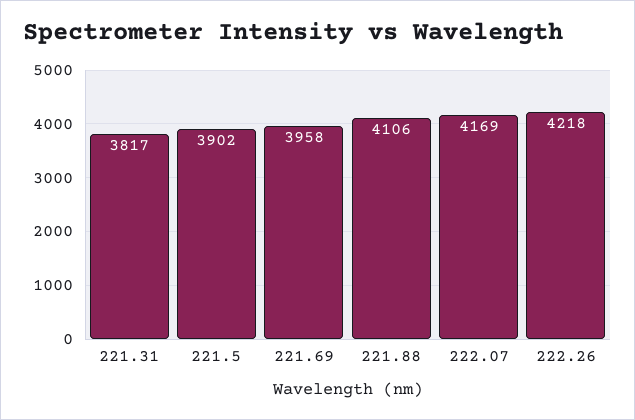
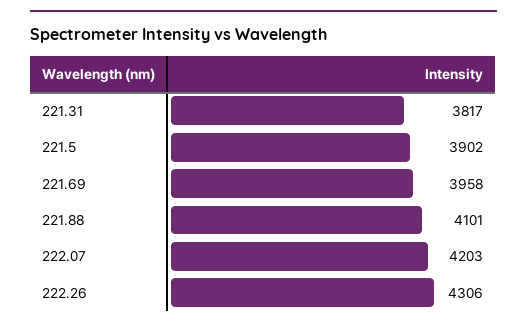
221.88: 4106 -> 4101
222.07: 4169 -> 4203
222.26: 4218 -> 4306

